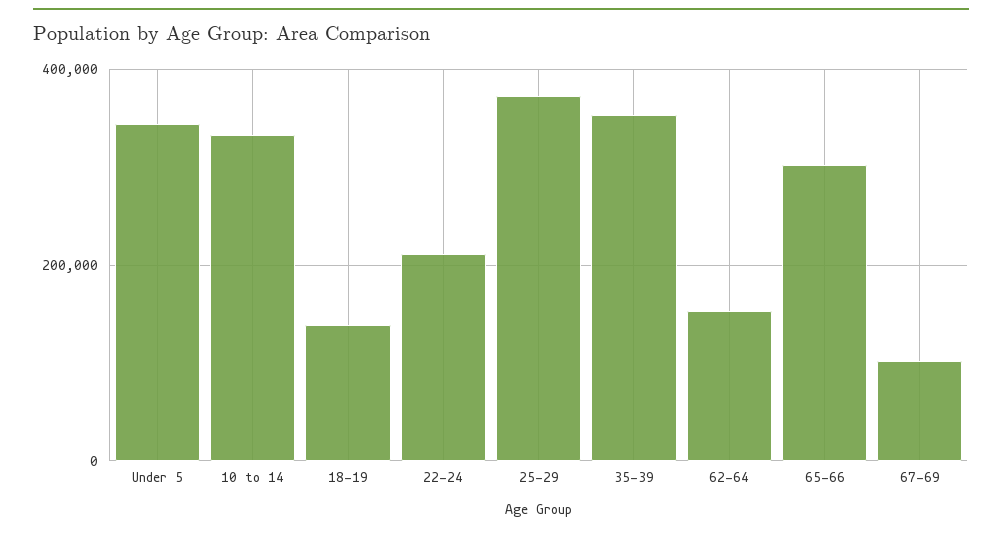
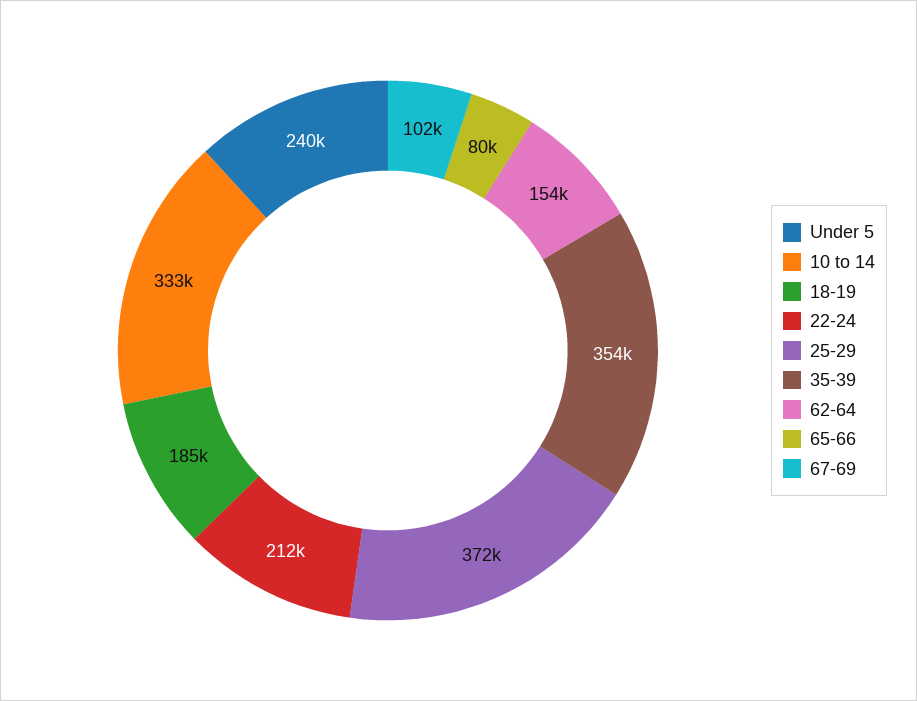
Under 5: 340000 -> 240000
18-19: 140000 -> 185000
65-66: 300000 -> 80000

